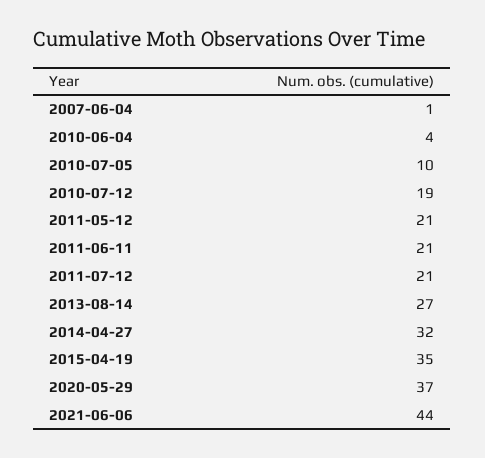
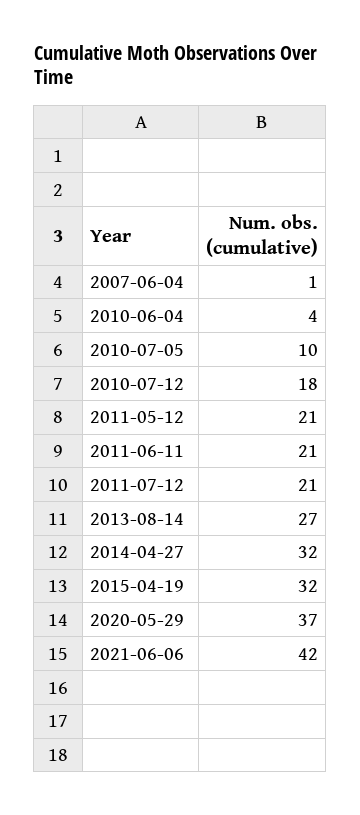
2010-07-12: 19 -> 18
2015-04-19: 35 -> 32
2021-06-06: 44 -> 42

